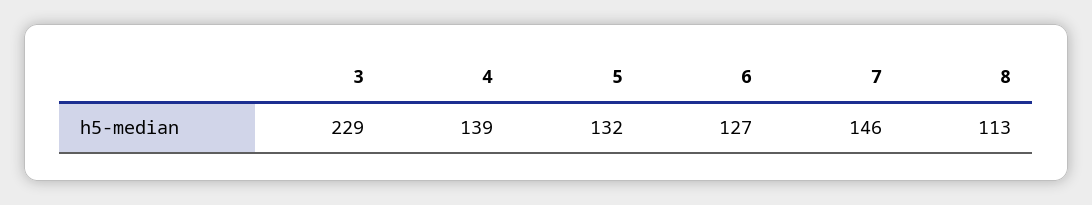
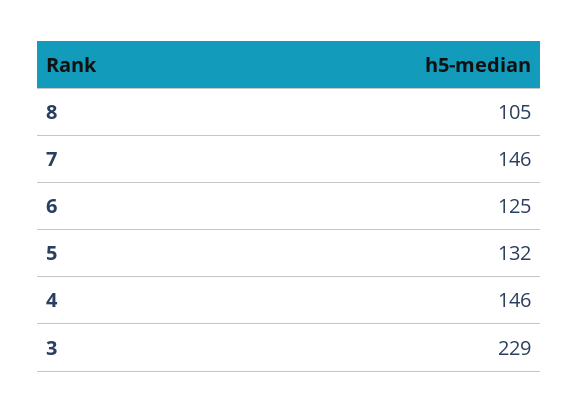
4: 139 -> 146
6: 127 -> 125
8: 113 -> 105

